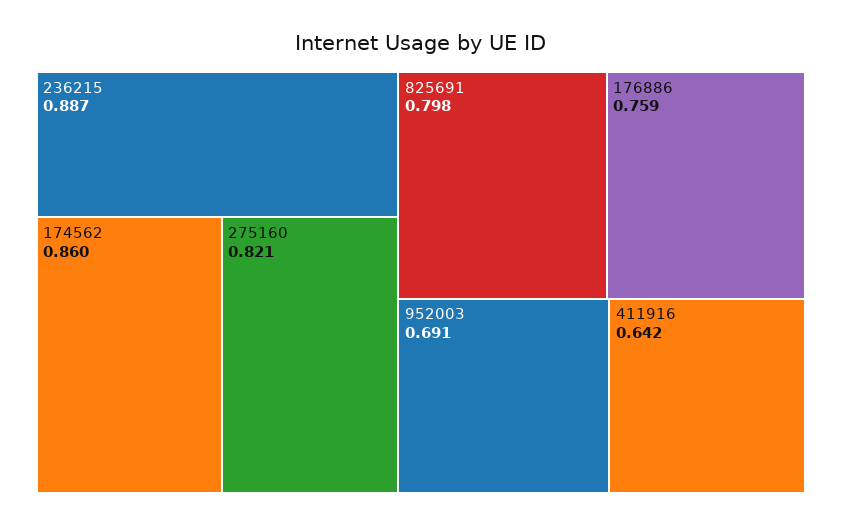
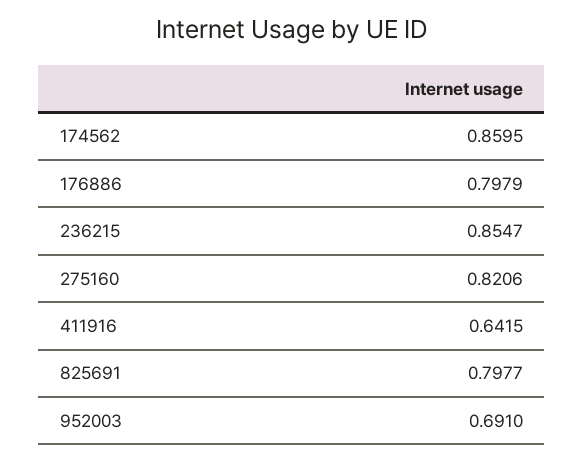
236215: 0.887 -> 0.8547
176886: 0.759 -> 0.7979

